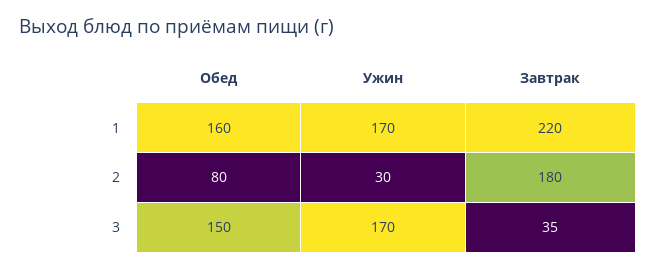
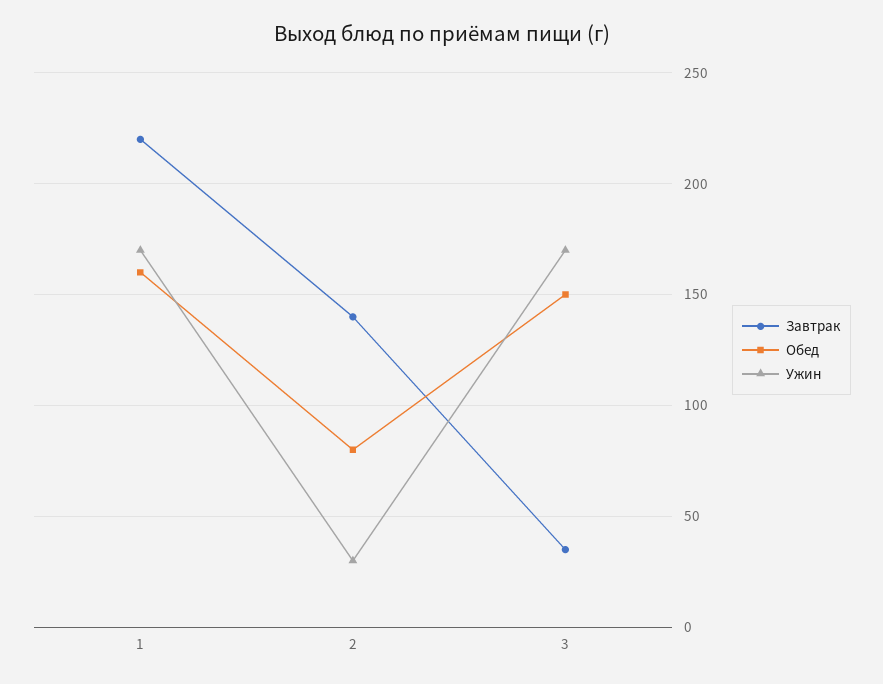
Завтрак, 2: 180 -> 140

